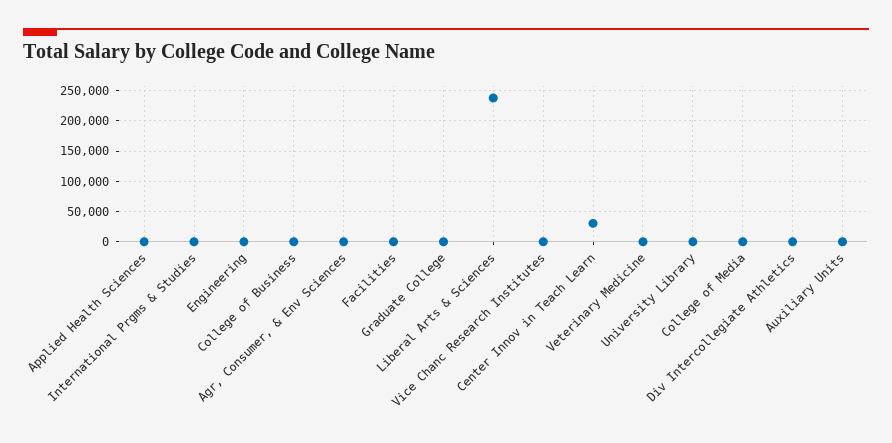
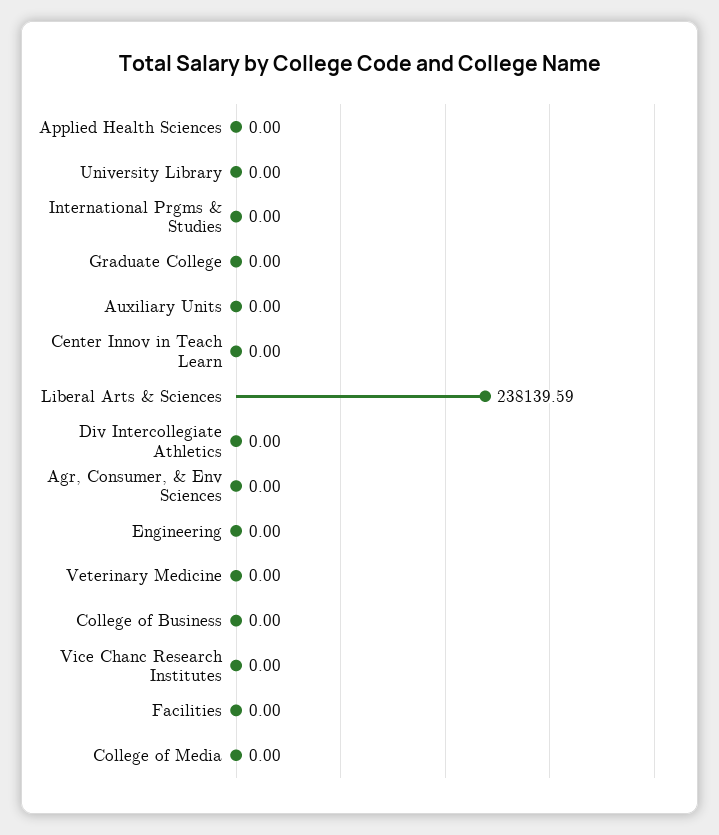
Center Innov in Teach Learn: 30000 -> 0

